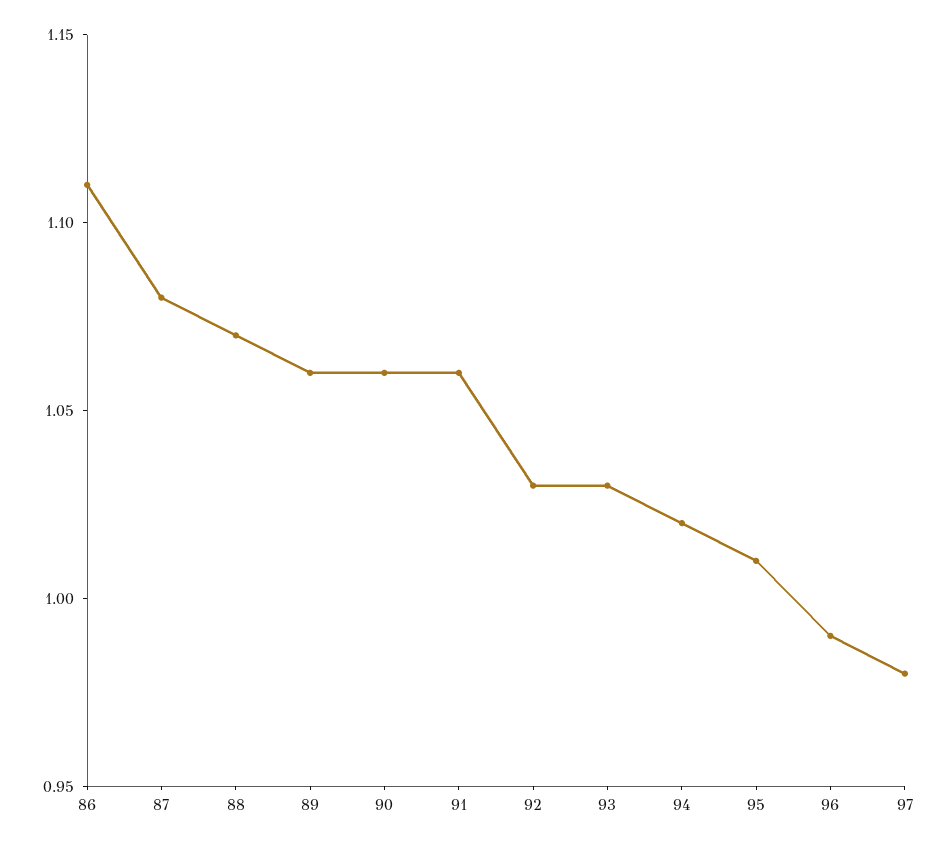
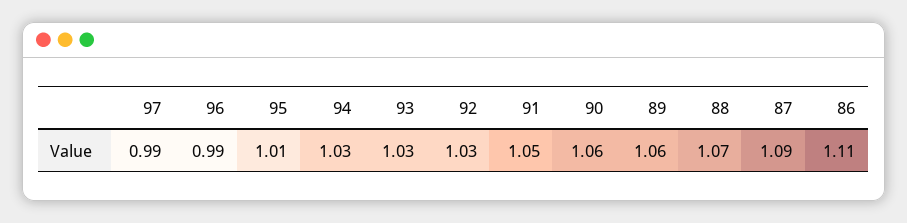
87: 1.08 -> 1.09
91: 1.06 -> 1.05
94: 1.02 -> 1.03
97: 0.98 -> 0.99

